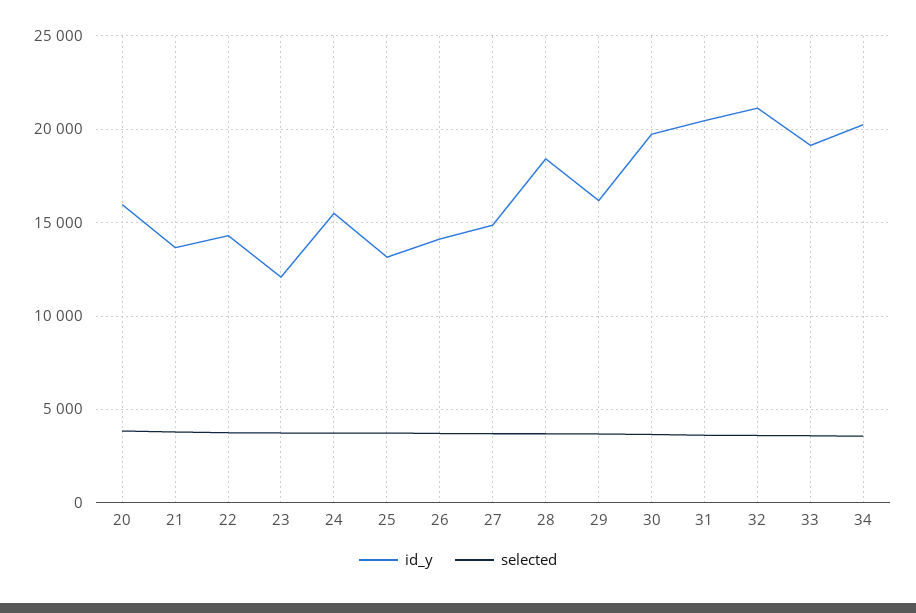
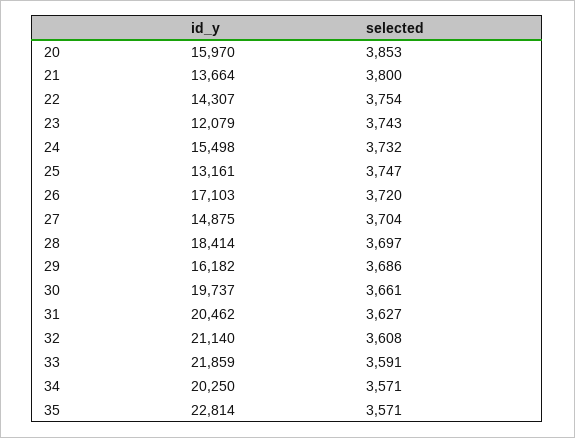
id_y, 26: 14000 -> 17103
id_y, 33: 19000 -> 21859
id_y, 35: none -> 22814
selected, 35: none -> 3571

